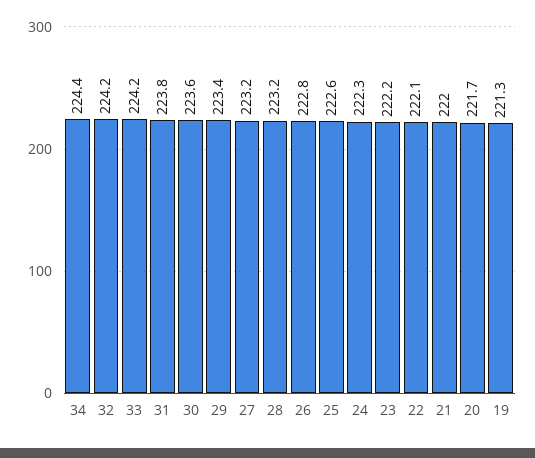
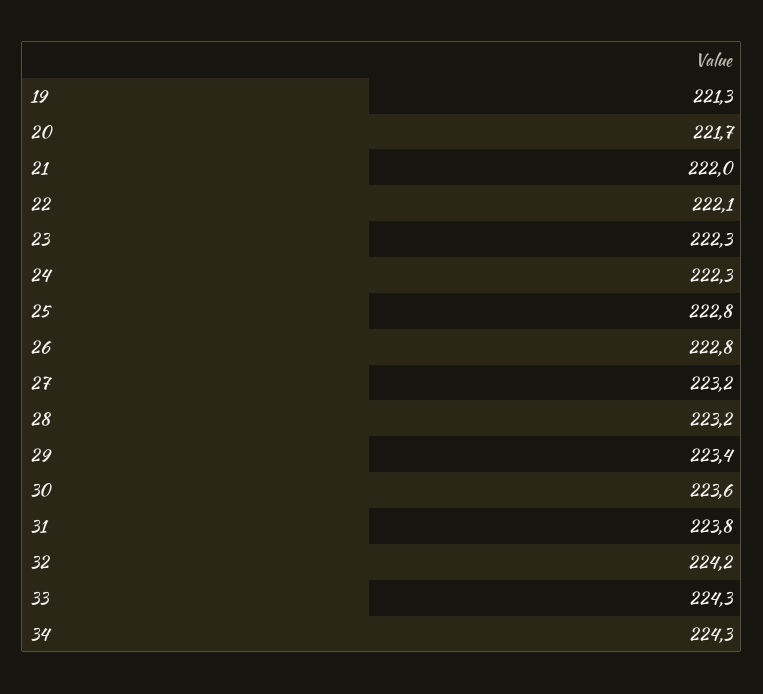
34: 224.4 -> 224.3
33: 224.2 -> 224.3
25: 222.6 -> 222.8
23: 222.2 -> 222.3

